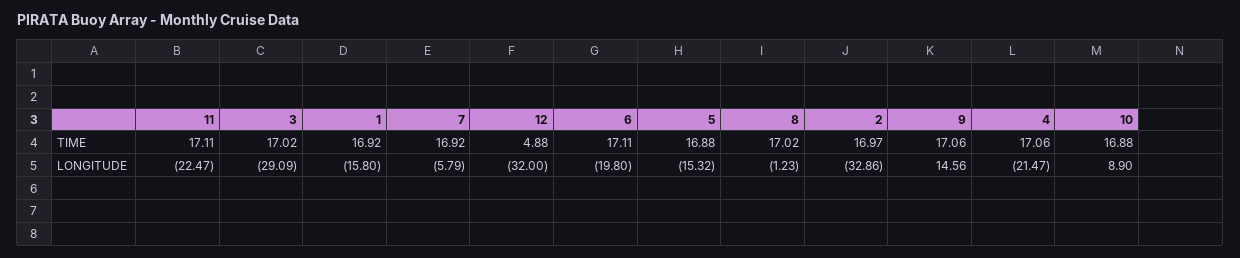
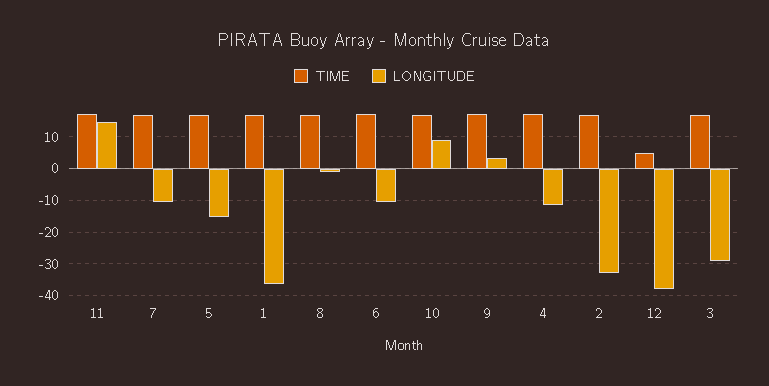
LONGITUDE, 11: -22.47 -> 14
LONGITUDE, 1: -15.8 -> -36
LONGITUDE, 7: -5.79 -> -10
LONGITUDE, 12: -32 -> -38
LONGITUDE, 6: -19.8 -> -10
LONGITUDE, 9: 14.56 -> 4
LONGITUDE, 4: -21.47 -> -12

